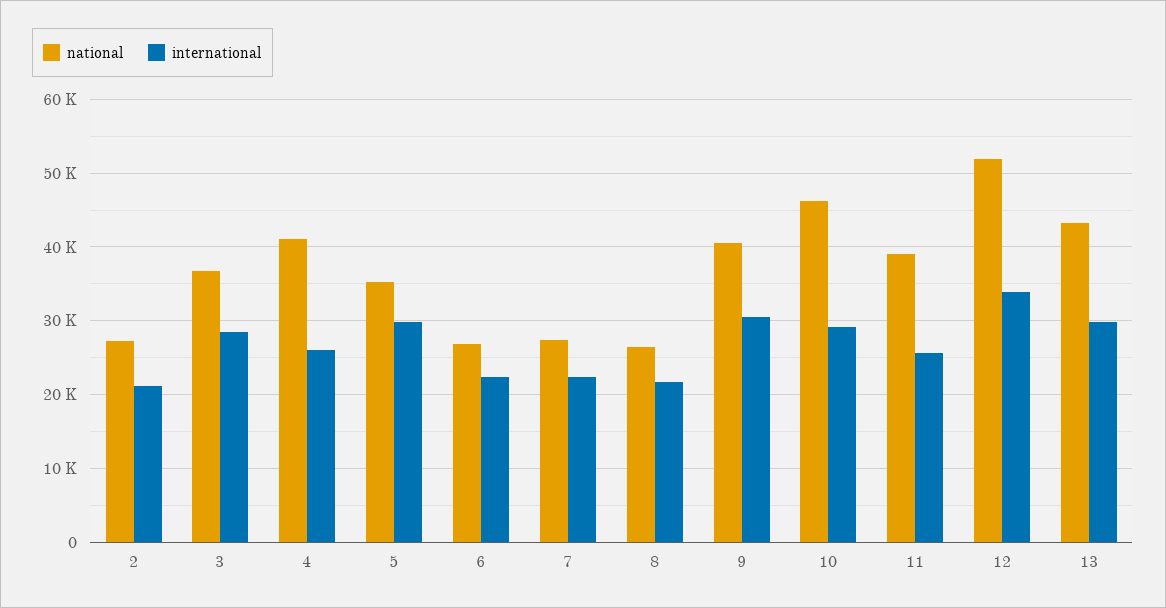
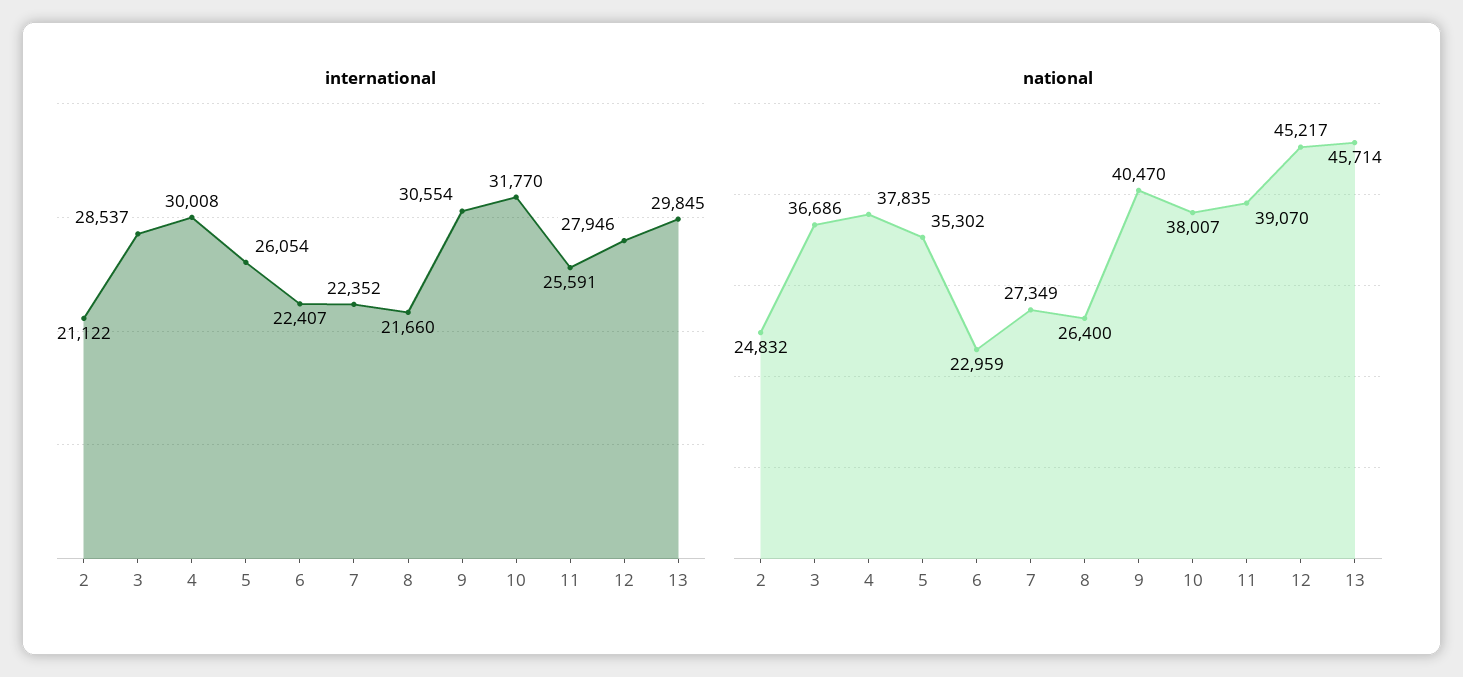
national, 2: 27000 -> 24832
national, 4: 41000 -> 37835
international, 4: 26000 -> 30008
international, 5: 30000 -> 26054
national, 6: 27000 -> 22959
national, 10: 46000 -> 38007
international, 10: 29000 -> 31770
national, 12: 52000 -> 45217
international, 12: 34000 -> 27946
national, 13: 43000 -> 45714

